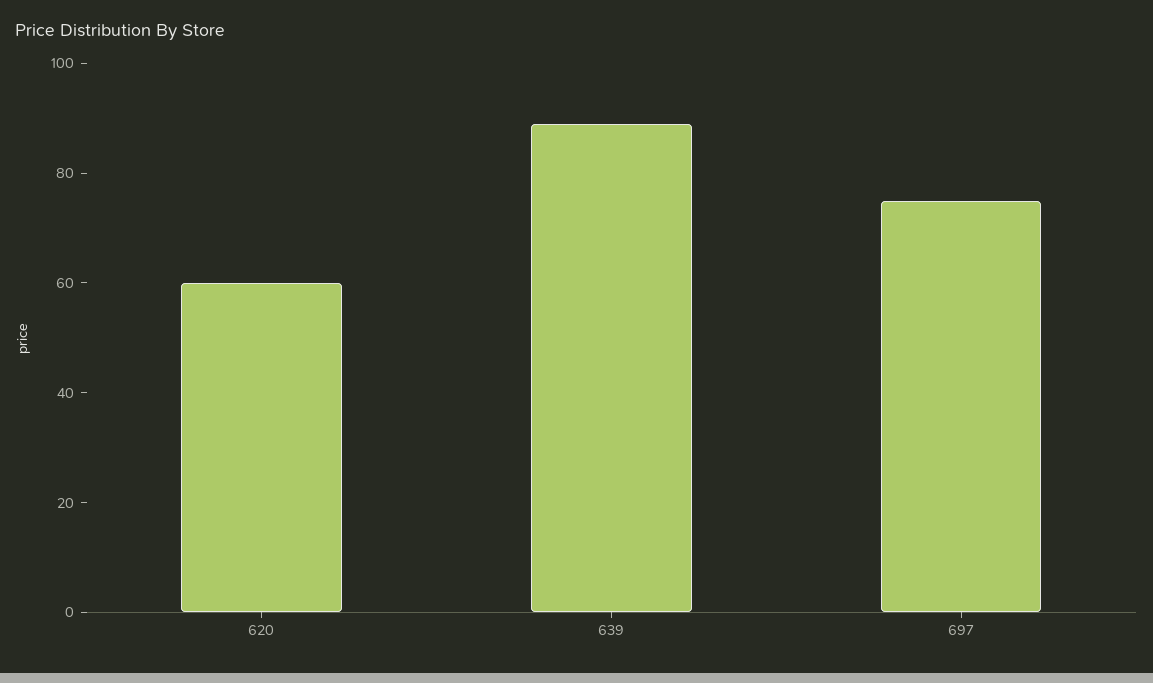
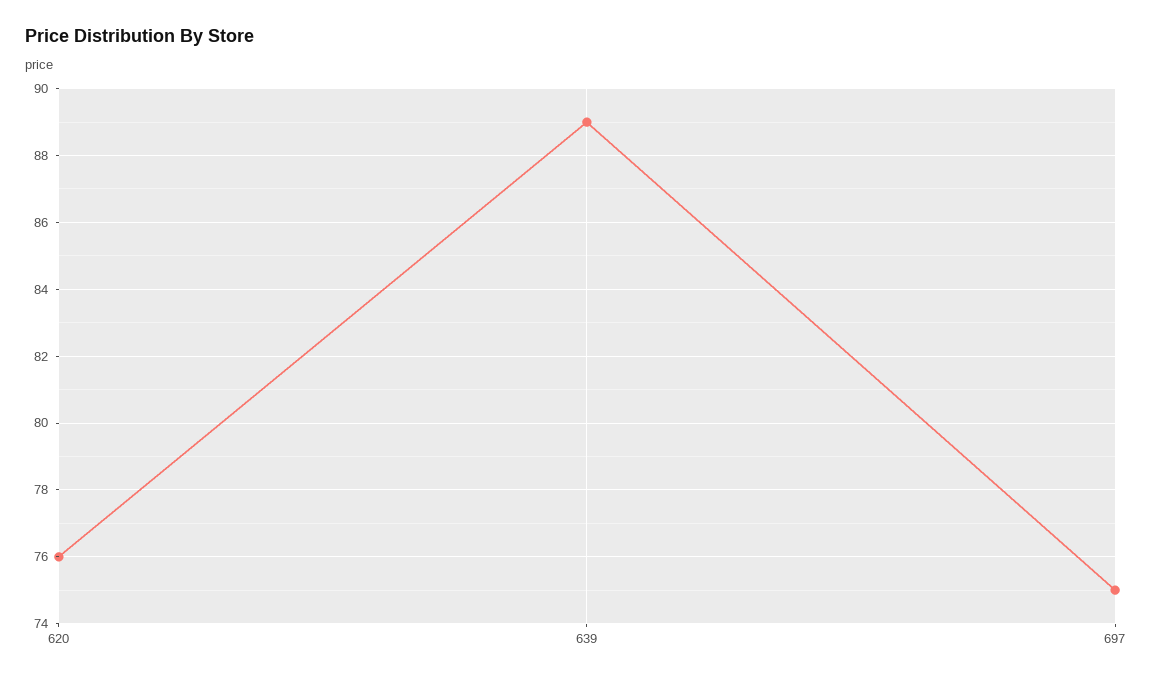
620: 60 -> 76

